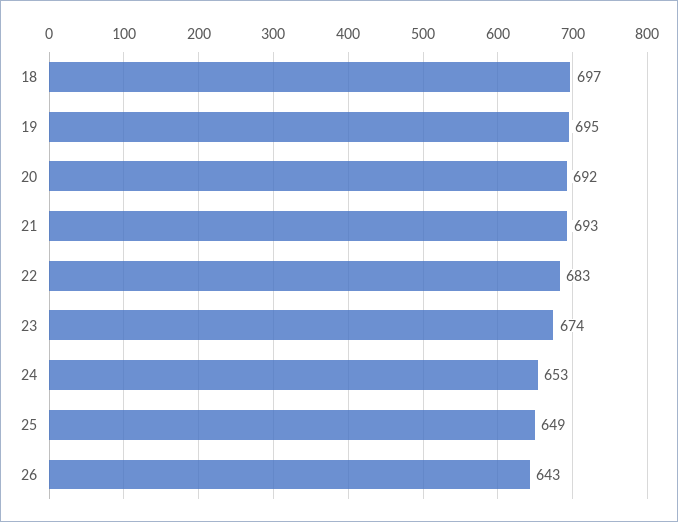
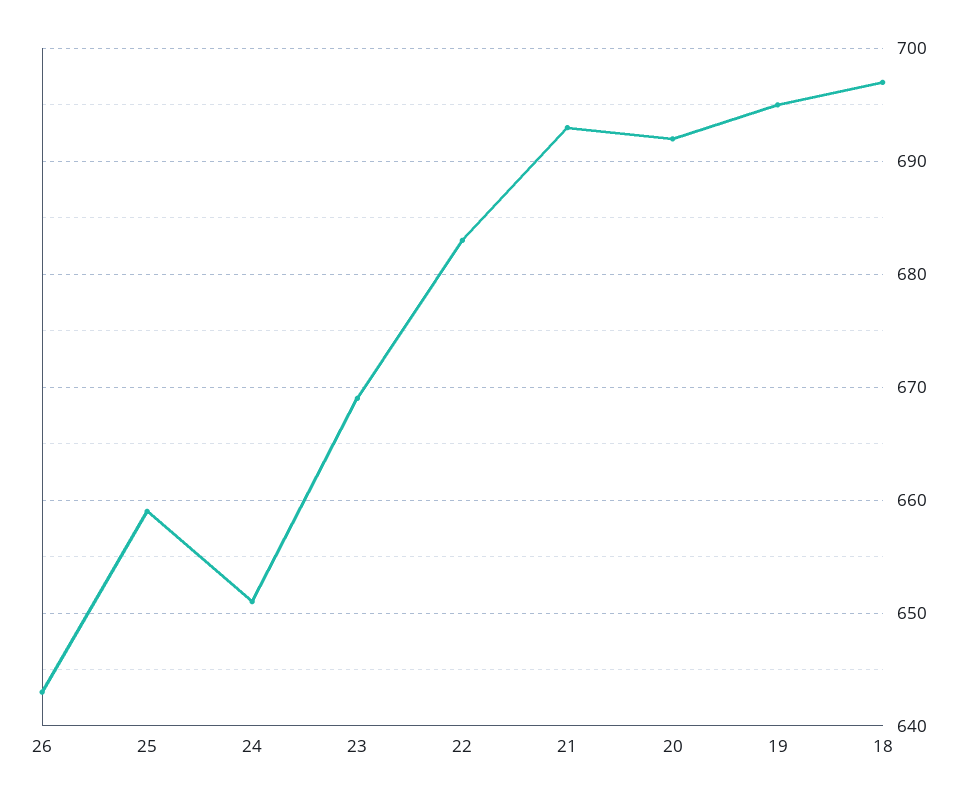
23: 674 -> 669
24: 653 -> 651
25: 649 -> 659

